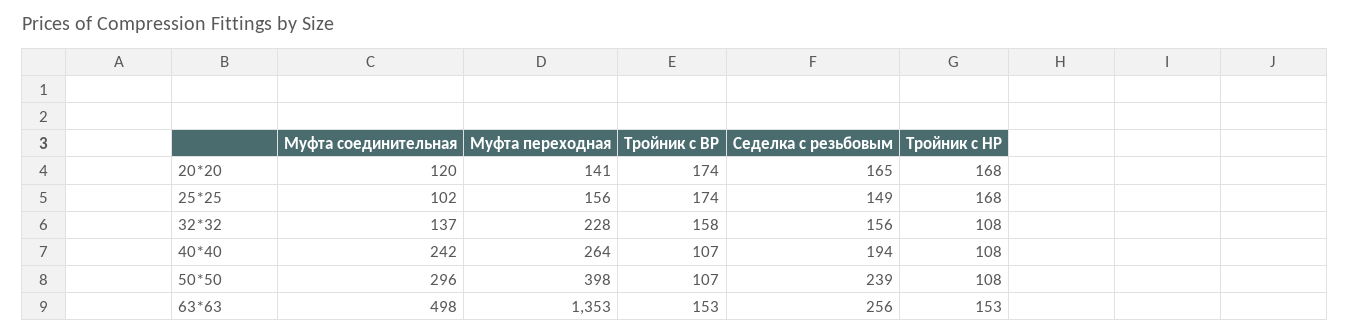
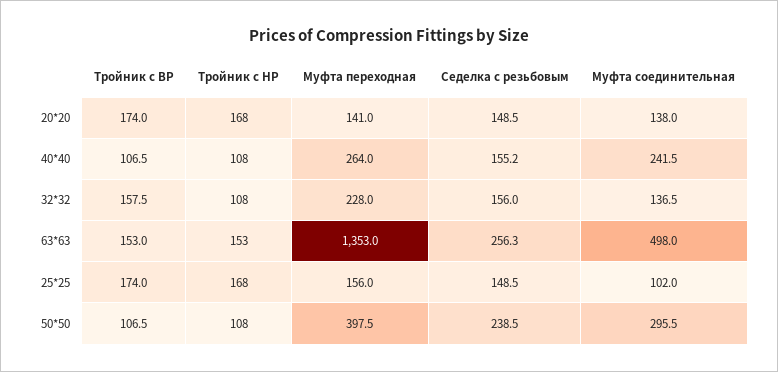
Муфта соединительная, 20*20: 120 -> 138
Седелка с резьбовым, 20*20: 165 -> 148.5
Седелка с резьбовым, 40*40: 194 -> 155.2

